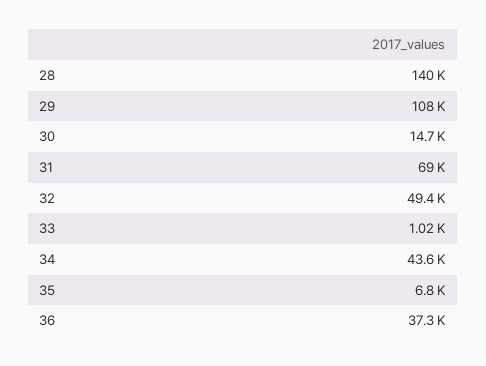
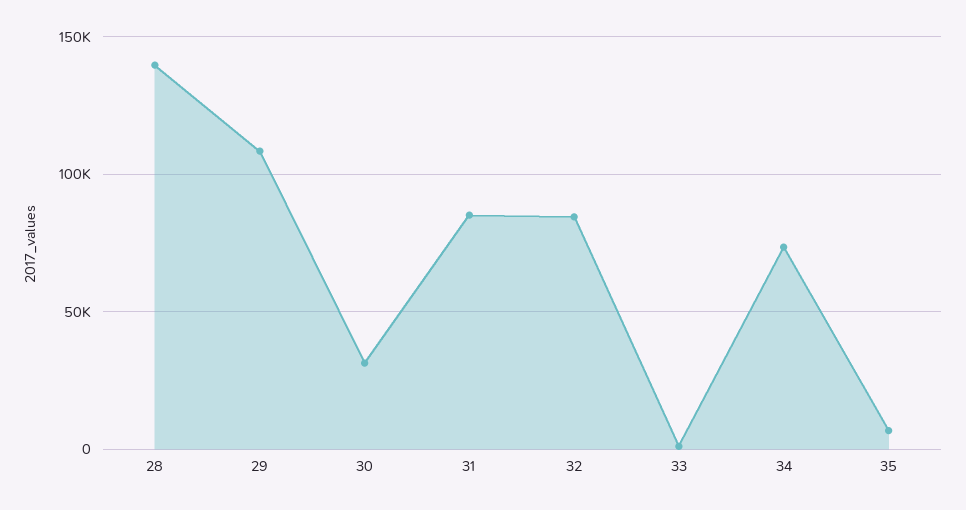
30: 14700 -> 30000
31: 69000 -> 85000
32: 49400 -> 85000
34: 43600 -> 75000
36: 37300 -> none

